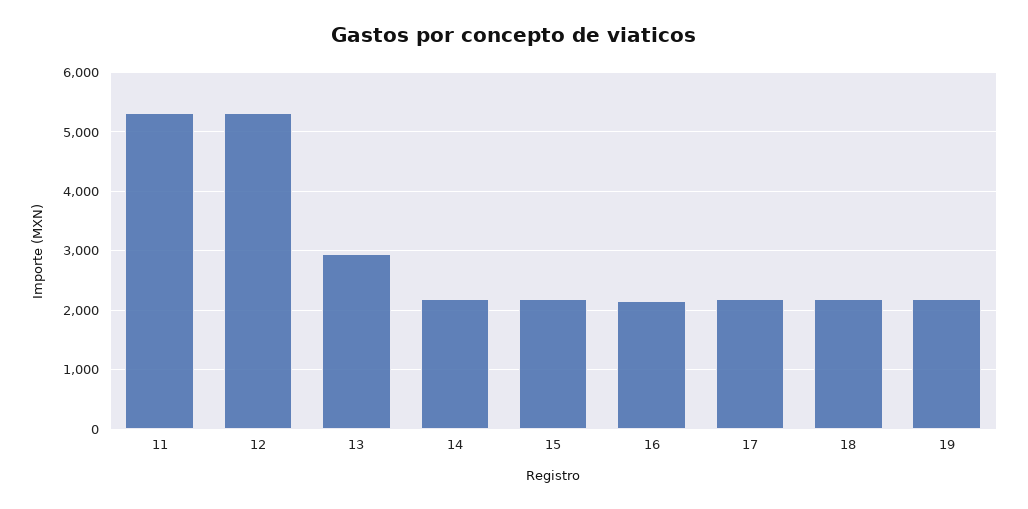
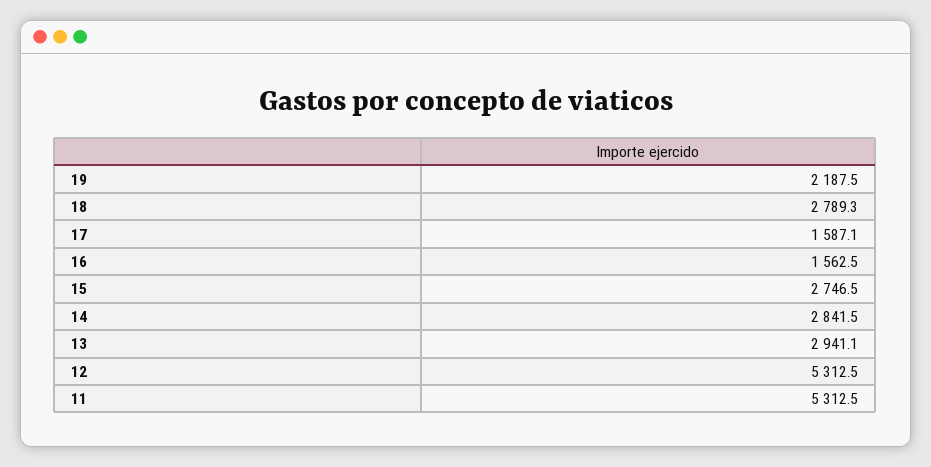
14: 2200 -> 2841.5
15: 2200 -> 2746.5
16: 2200 -> 1562.5
17: 2200 -> 1587.1
18: 2200 -> 2789.3

